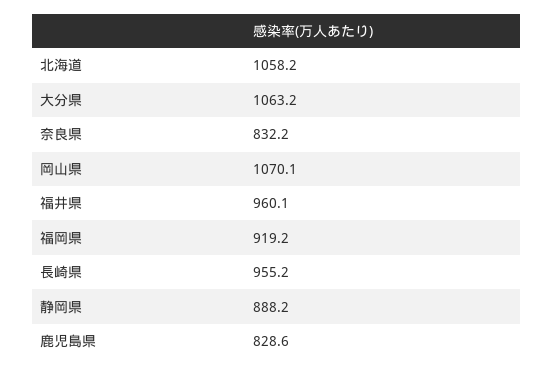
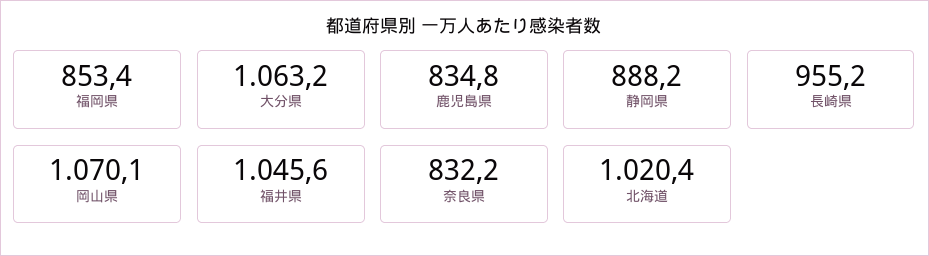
北海道: 1058.2 -> 1020.4
福井県: 960.1 -> 1045.6
福岡県: 919.2 -> 853.4
鹿児島県: 828.6 -> 834.8

